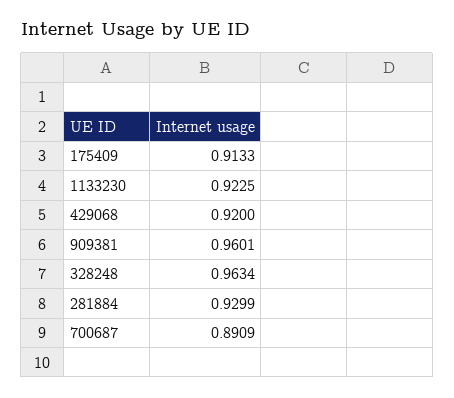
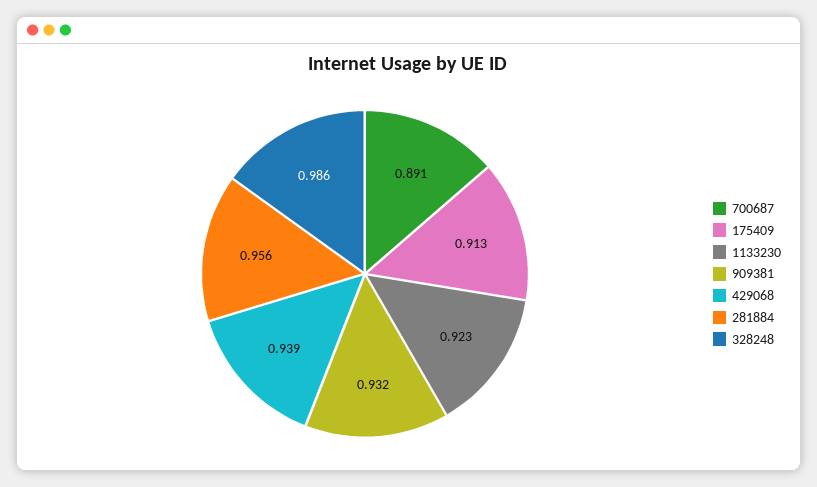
429068: 0.92 -> 0.939
909381: 0.9601 -> 0.932
328248: 0.9634 -> 0.986
281884: 0.9299 -> 0.956

